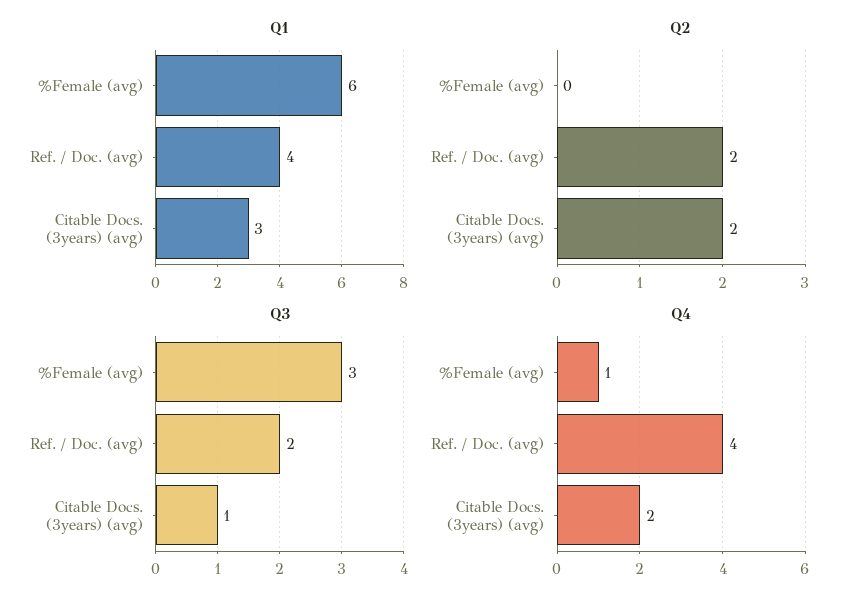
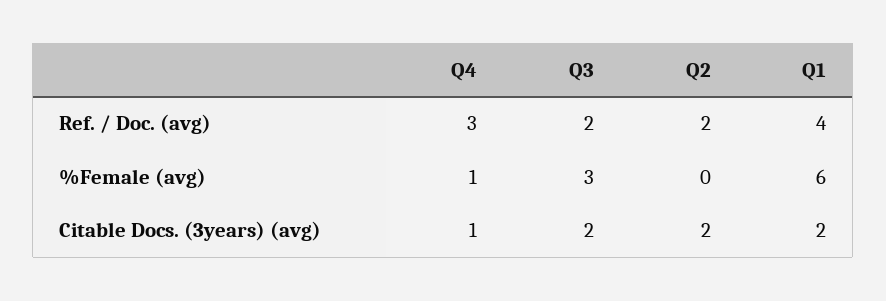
Q1, Citable Docs. (3years) (avg): 3 -> 2
Q3, Citable Docs. (3years) (avg): 1 -> 2
Q4, Ref. / Doc. (avg): 4 -> 3
Q4, Citable Docs. (3years) (avg): 2 -> 1

